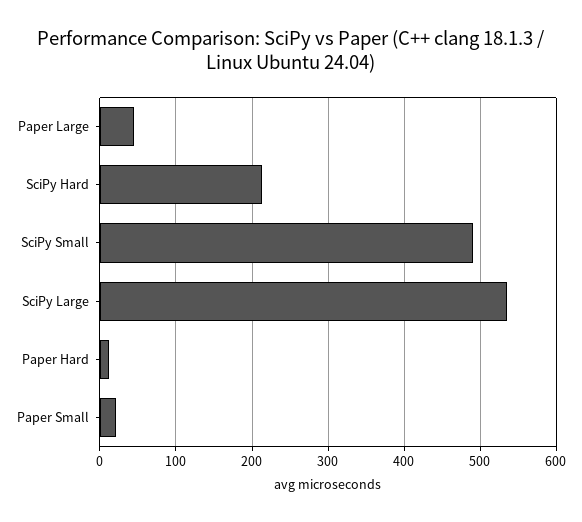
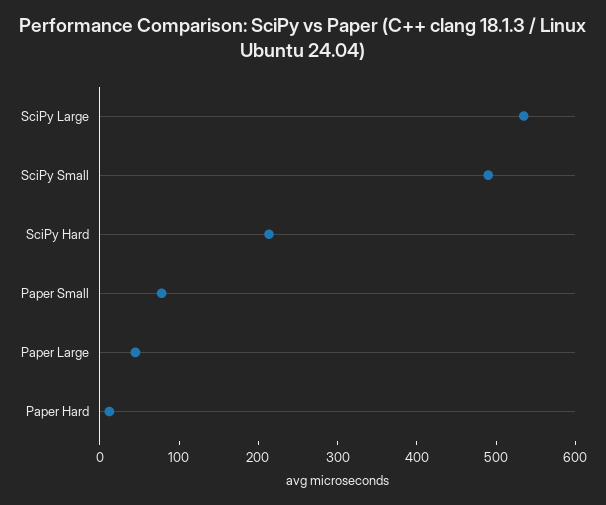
Paper Small: 20 -> 80

